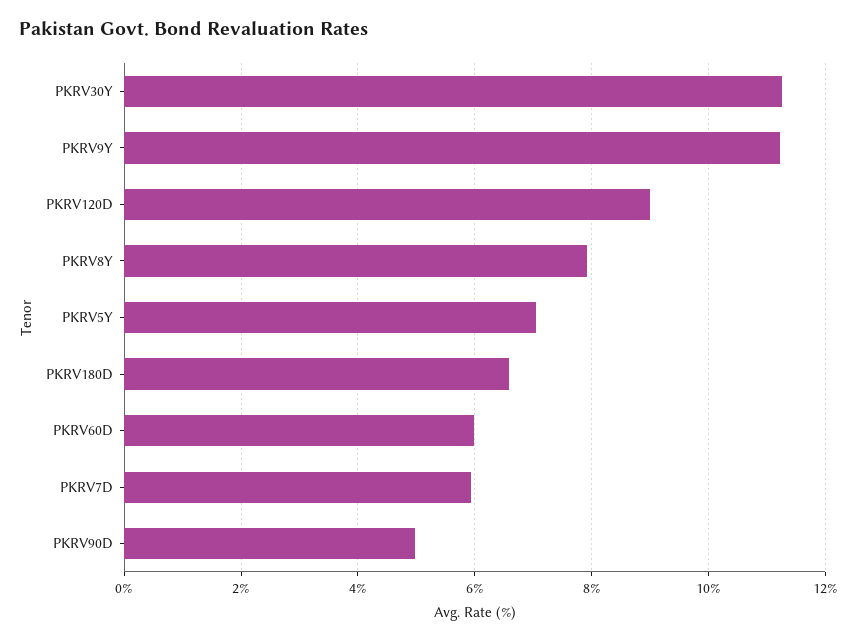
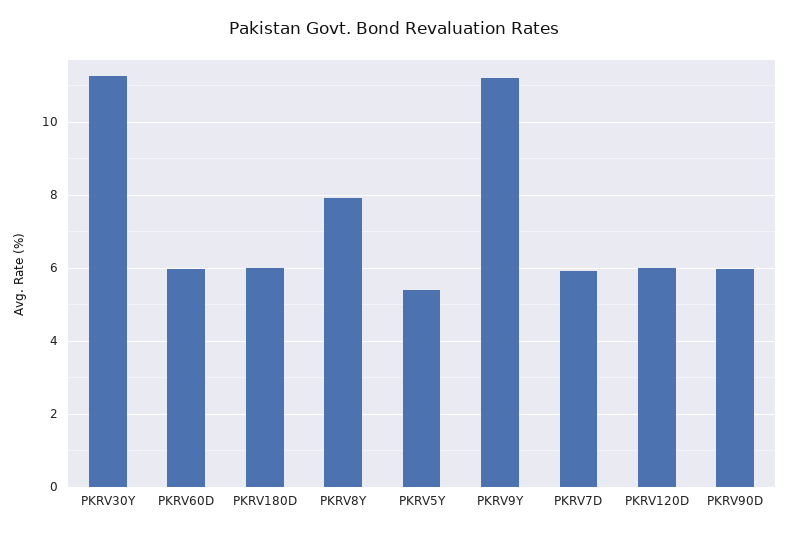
PKRV120D: 9 -> 6
PKRV5Y: 7 -> 5.4
PKRV180D: 6.6 -> 6
PKRV90D: 5 -> 6

